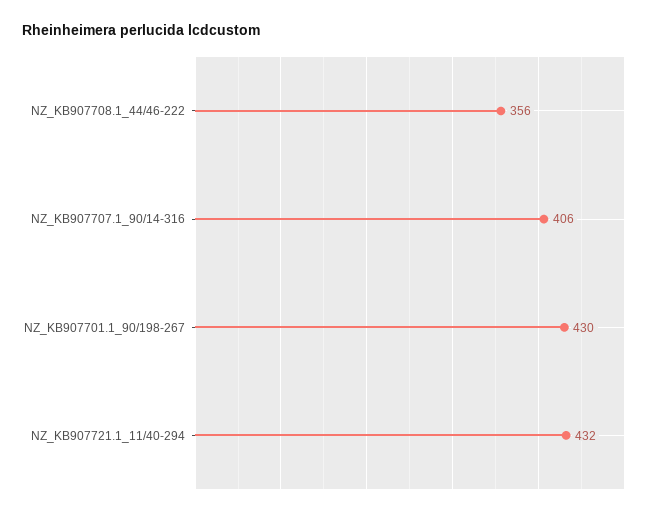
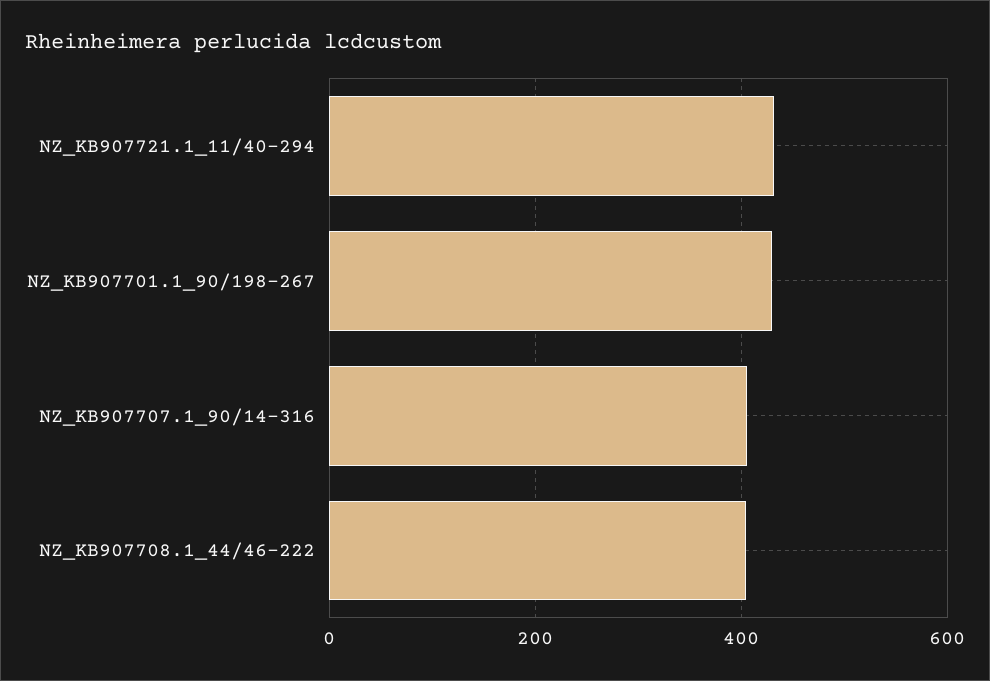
NZ_KB907708.1_44/46-222: 356 -> 400

